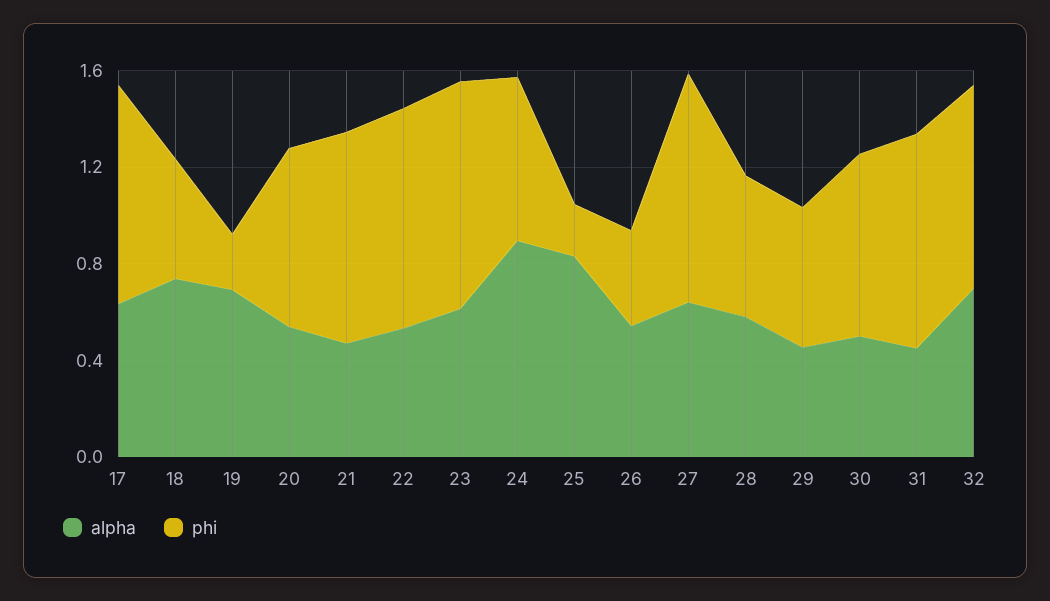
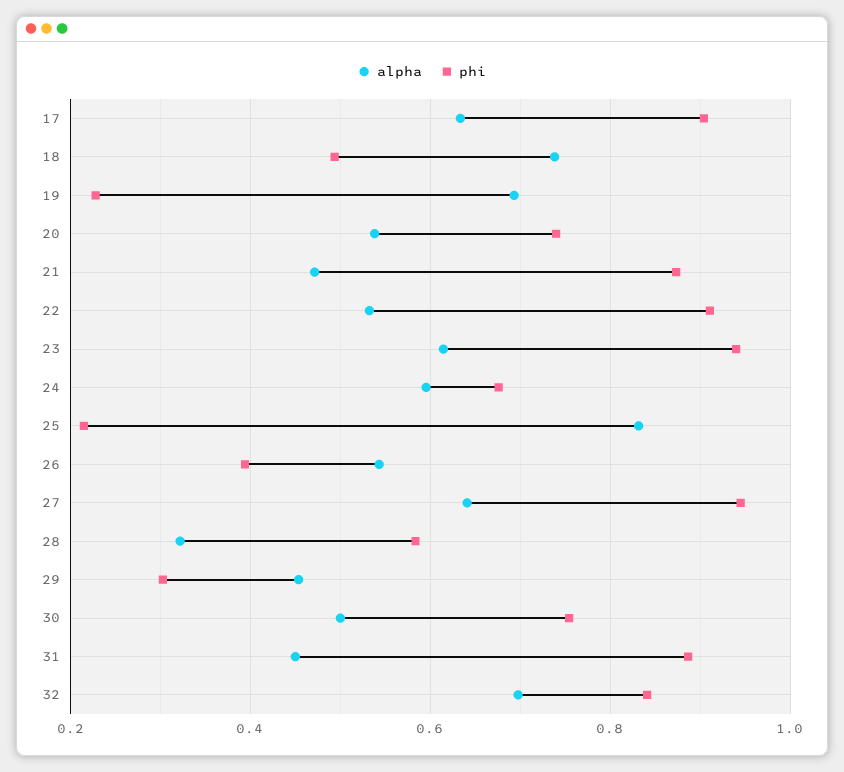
alpha, 24: 0.9 -> 0.6
alpha, 28: 0.6 -> 0.32
phi, 29: 0.6 -> 0.3

